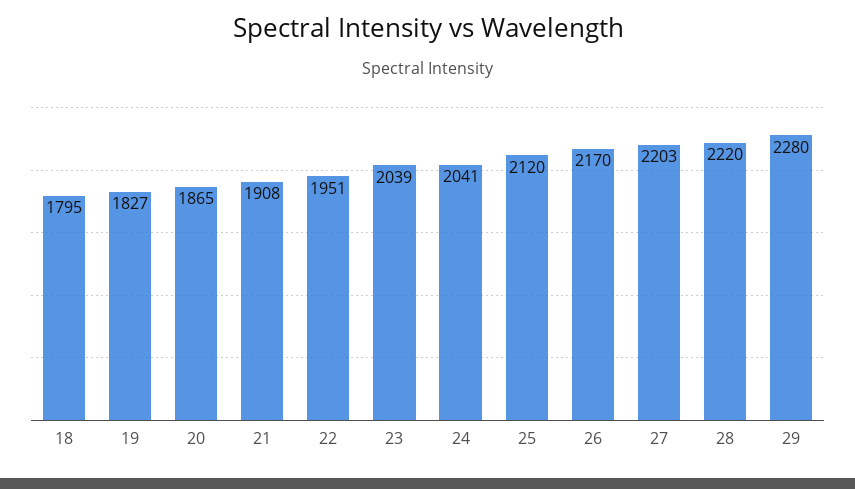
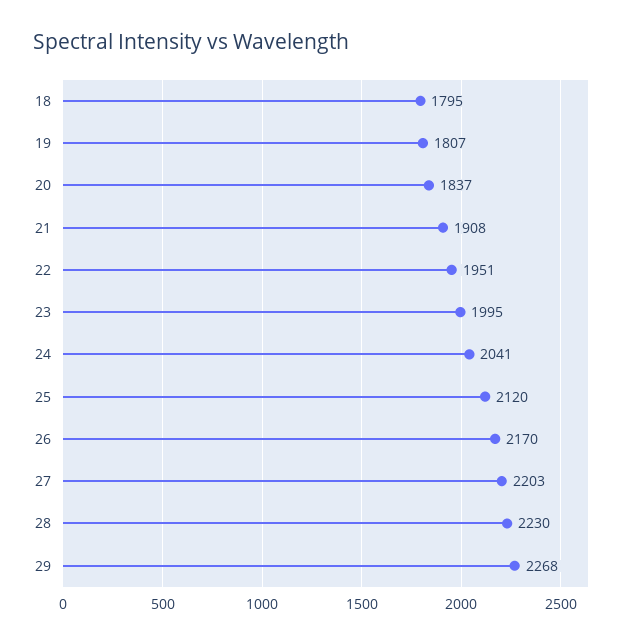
19: 1827 -> 1807
20: 1865 -> 1837
23: 2039 -> 1995
28: 2220 -> 2230
29: 2280 -> 2268

